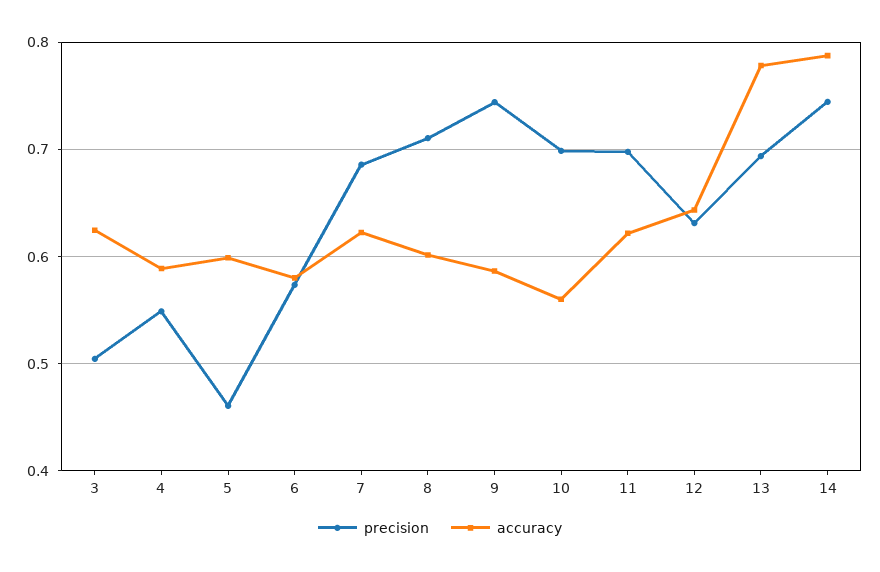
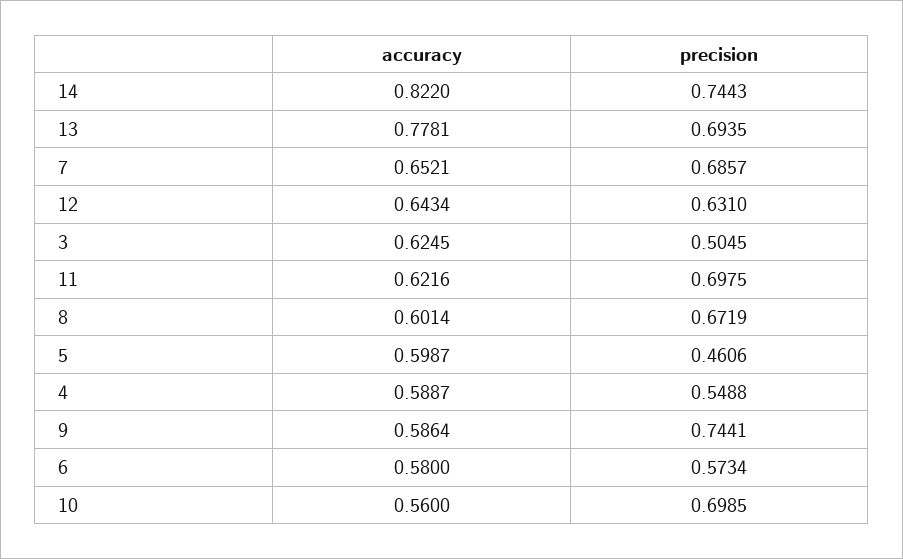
accuracy, 7: 0.62 -> 0.6521
precision, 8: 0.71 -> 0.6719
accuracy, 14: 0.79 -> 0.822

